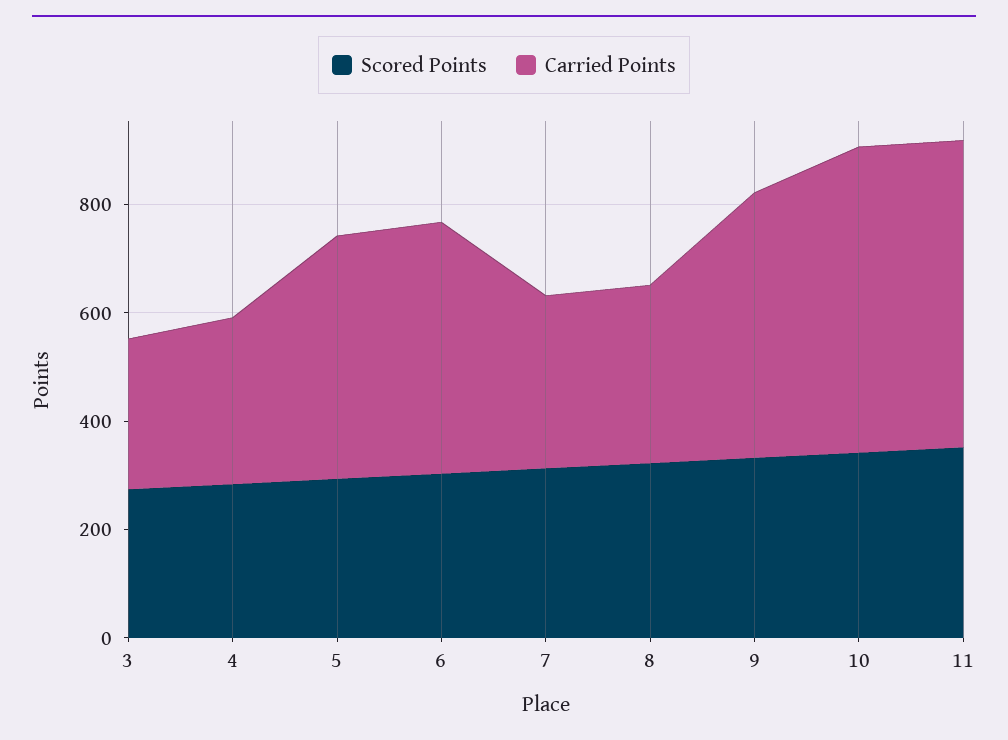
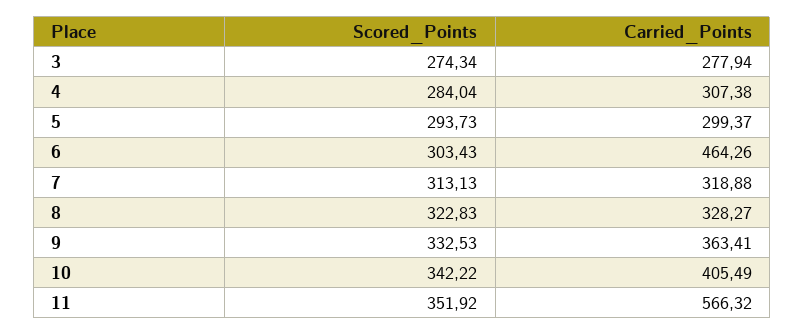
Carried Points, 5: 450 -> 299.37
Carried Points, 9: 500 -> 363.41
Carried Points, 10: 550 -> 405.49

